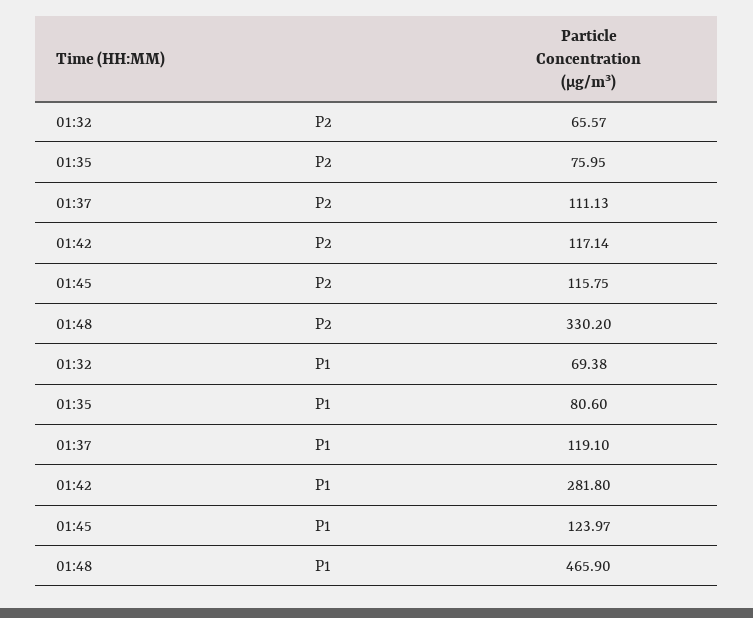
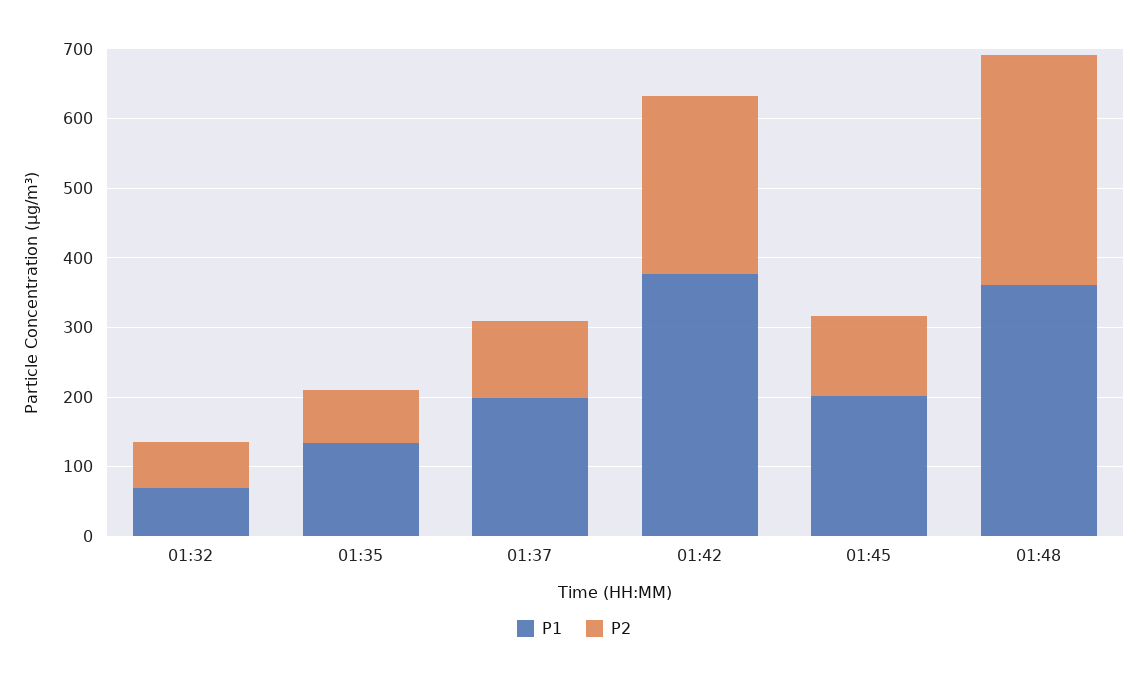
P2, 01:42: 117.14 -> 260
P1, 01:35: 80.6 -> 140
P1, 01:37: 119.1 -> 200
P1, 01:42: 281.8 -> 380
P1, 01:45: 123.97 -> 200
P1, 01:48: 465.9 -> 360

